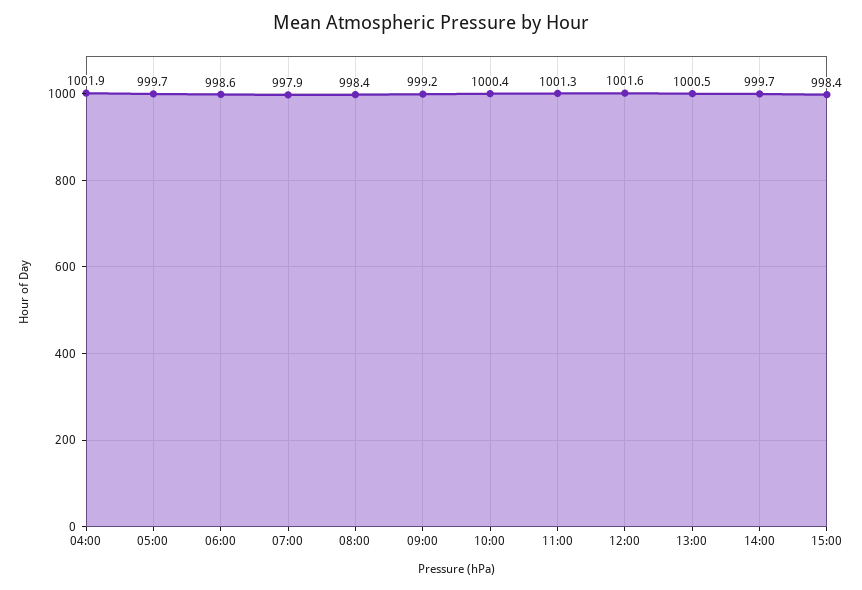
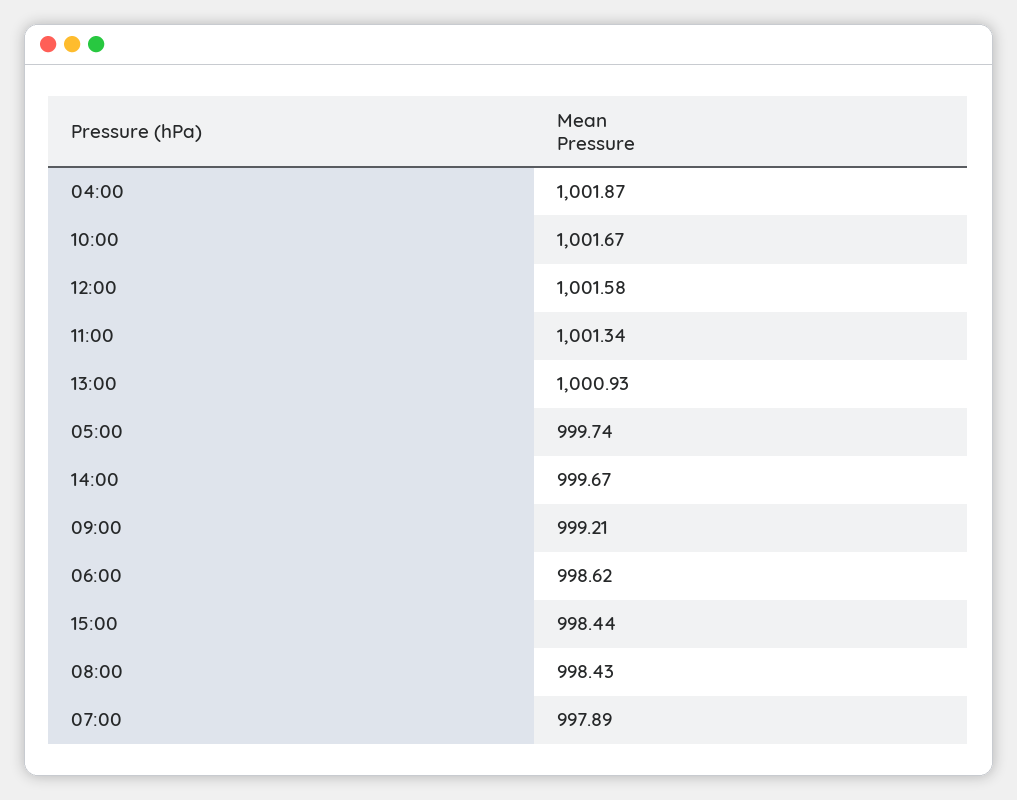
10:00: 1000.4 -> 1001.67
13:00: 1000.5 -> 1000.93

